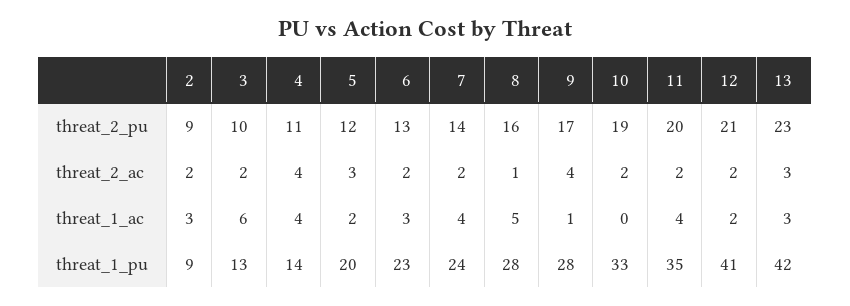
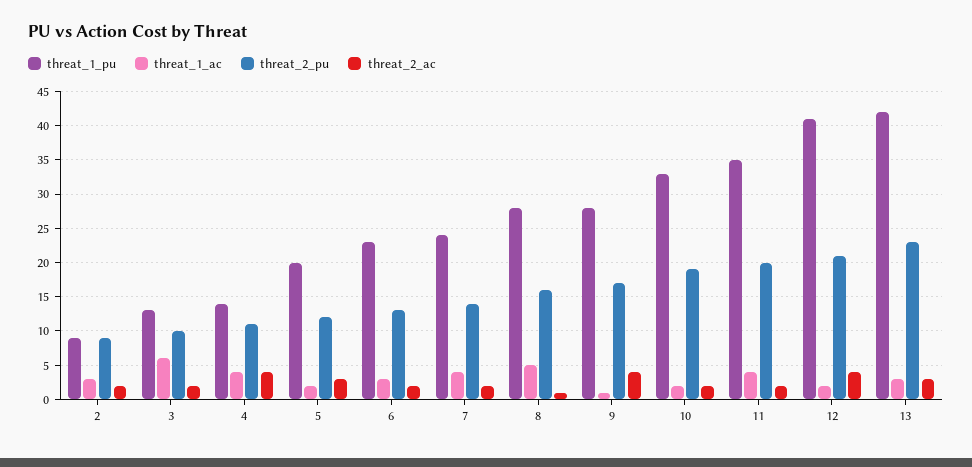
threat_2_ac, 12: 2 -> 4
threat_1_ac, 10: 0 -> 2

